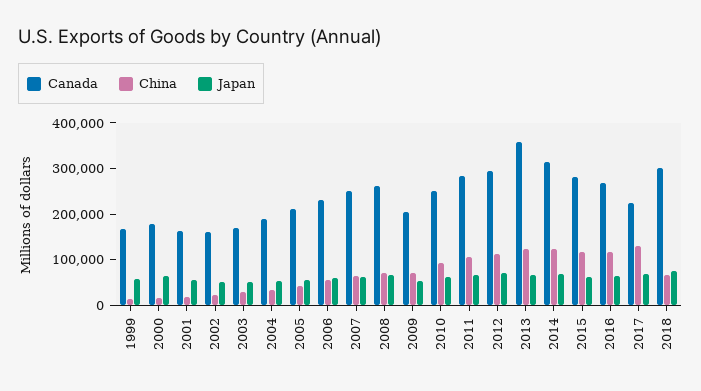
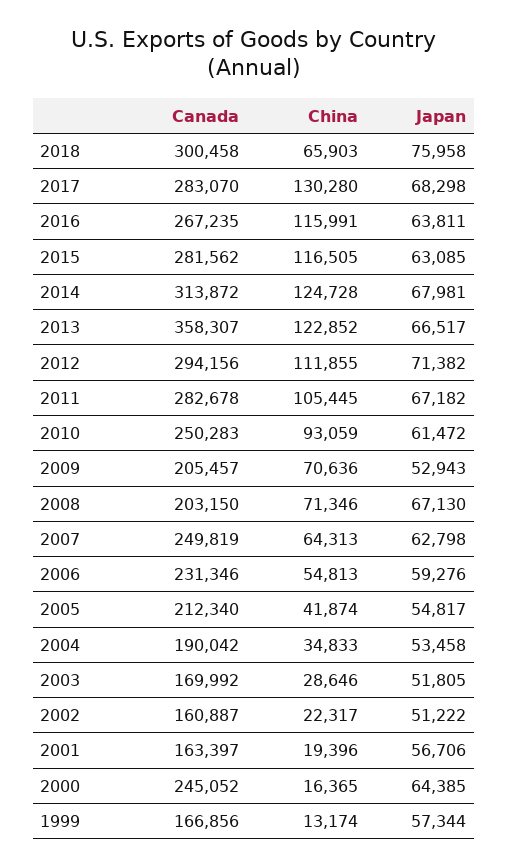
Canada, 2000: 180000 -> 245052
Canada, 2008: 260000 -> 203150
Canada, 2017: 220000 -> 283070

